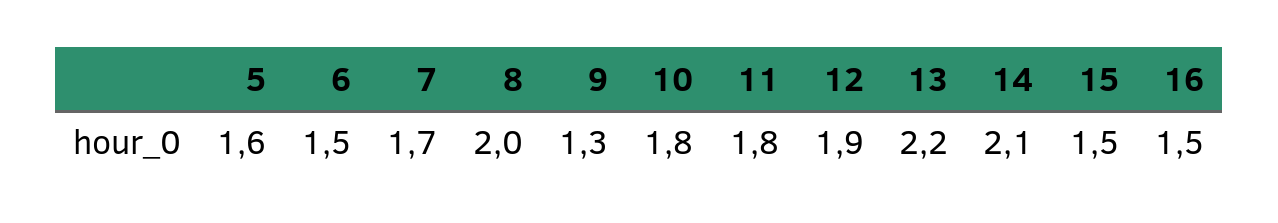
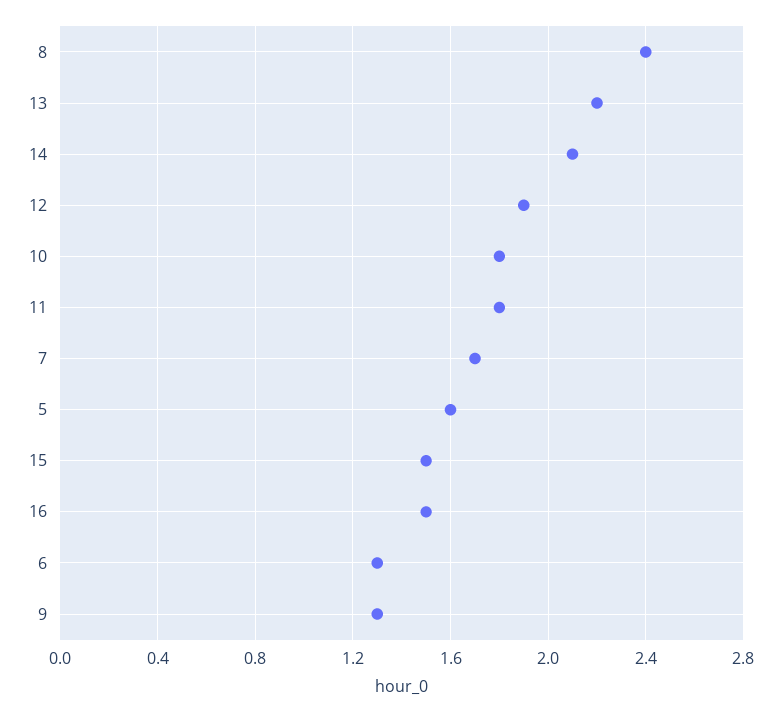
6: 1.5 -> 1.3
8: 2 -> 2.4

